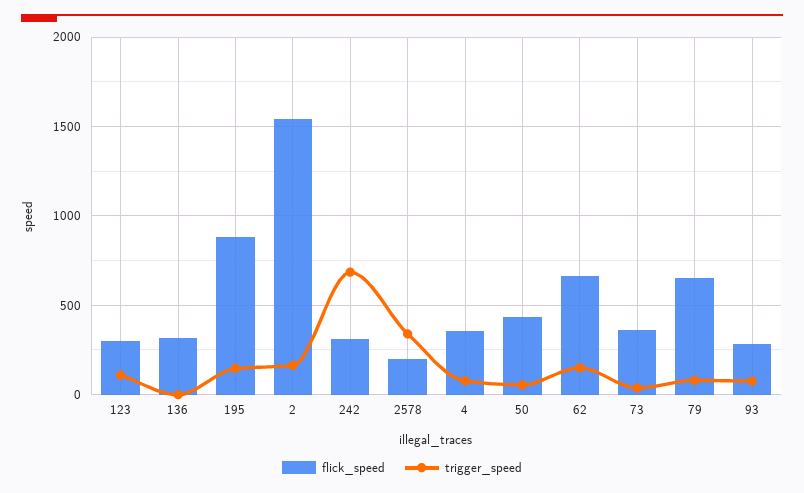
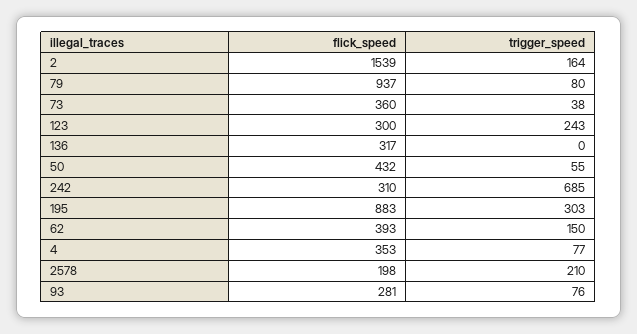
trigger_speed, 123: 100 -> 243
trigger_speed, 195: 150 -> 303
trigger_speed, 2578: 350 -> 210
flick_speed, 62: 650 -> 393
flick_speed, 79: 650 -> 937

